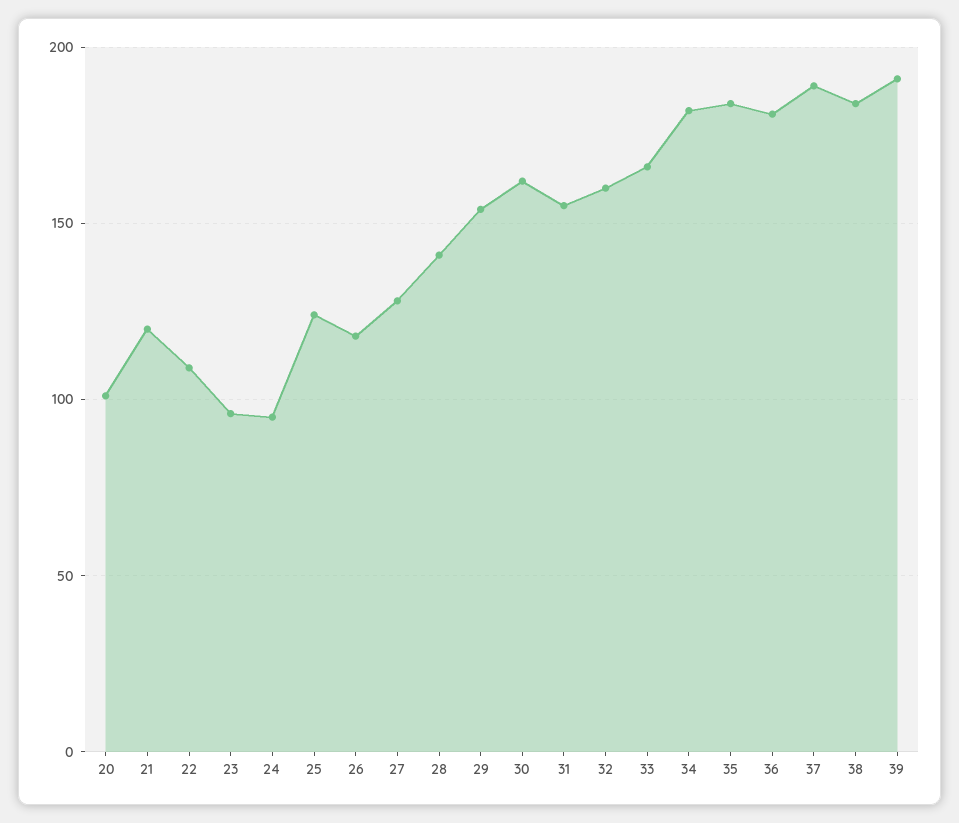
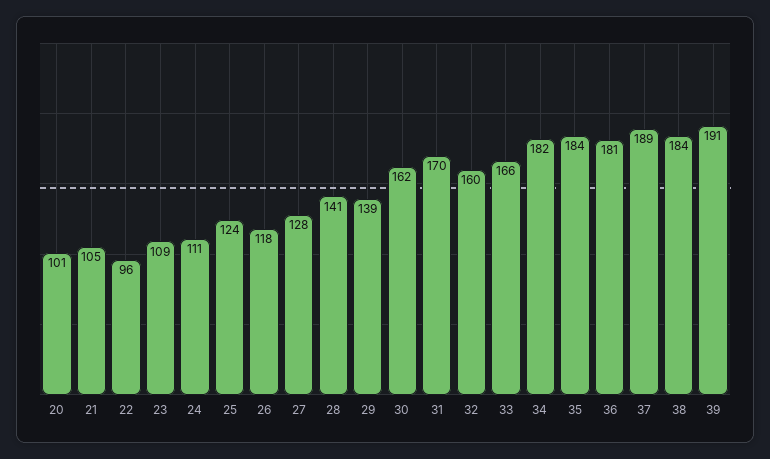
21: 120 -> 105
22: 110 -> 96
23: 95 -> 109
24: 95 -> 111
29: 155 -> 139
31: 155 -> 170

